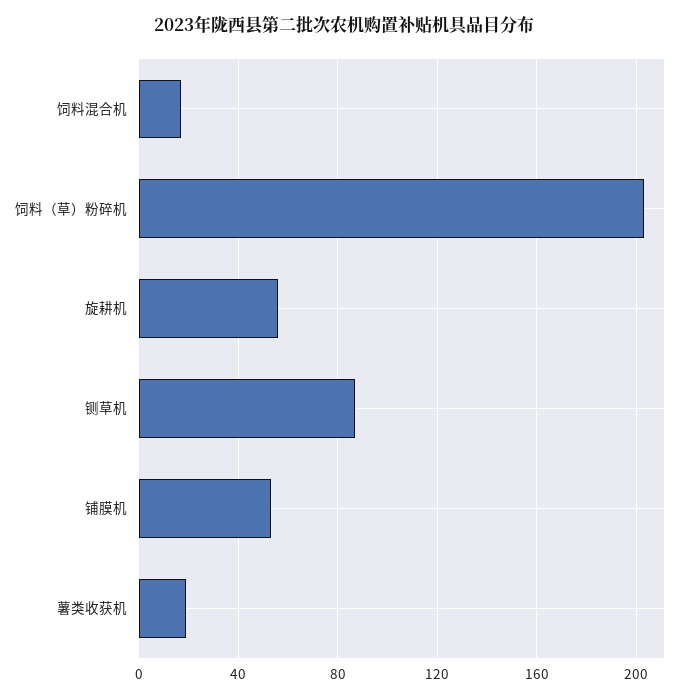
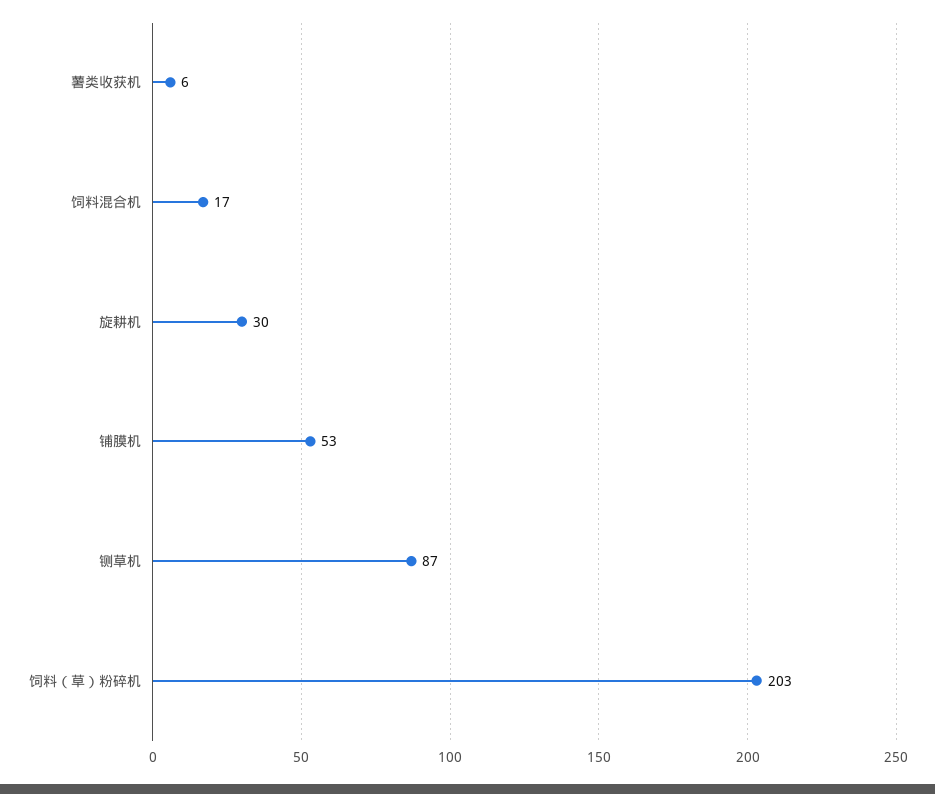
旋耕机: 55 -> 30
薯类收获机: 20 -> 6

